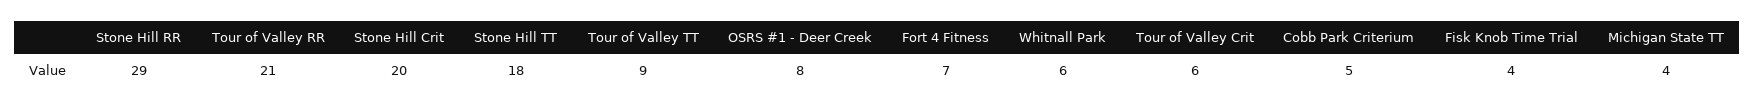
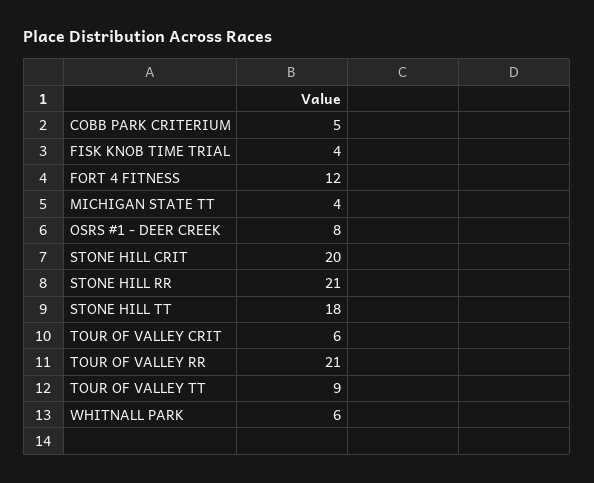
Stone Hill RR: 29 -> 21
Fort 4 Fitness: 7 -> 12

